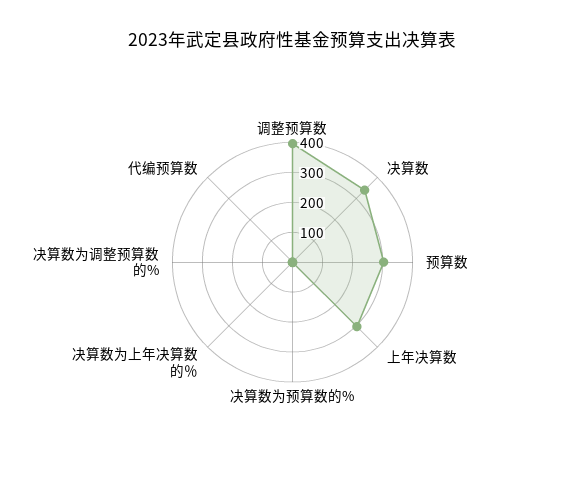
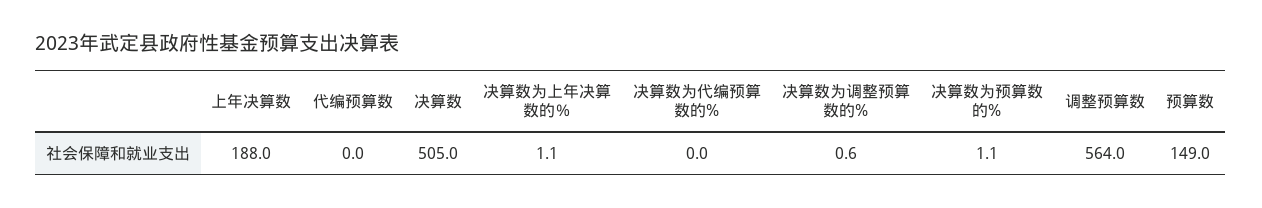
调整预算数: 400 -> 564
决算数: 350 -> 505
预算数: 300 -> 149
上年决算数: 300 -> 188
决算数为代编预算数的%: none -> 0

